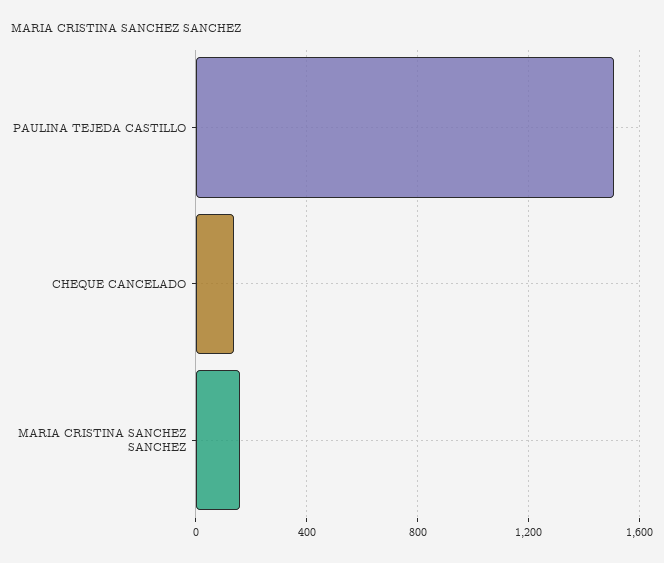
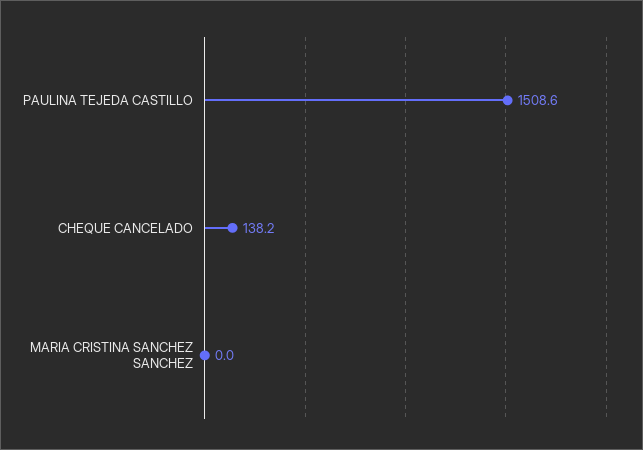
MARIA CRISTINA SANCHEZ SANCHEZ: 150 -> 0

